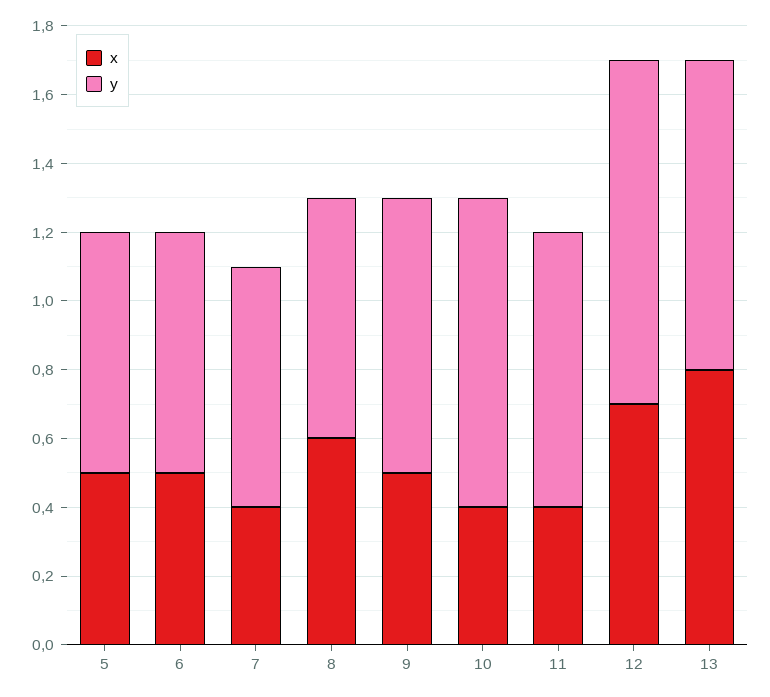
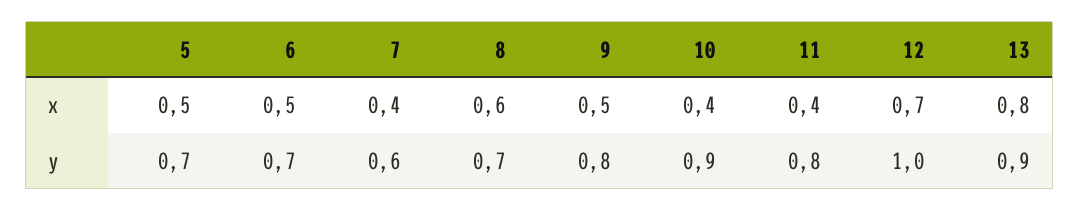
y, 7: 0.7 -> 0.6

